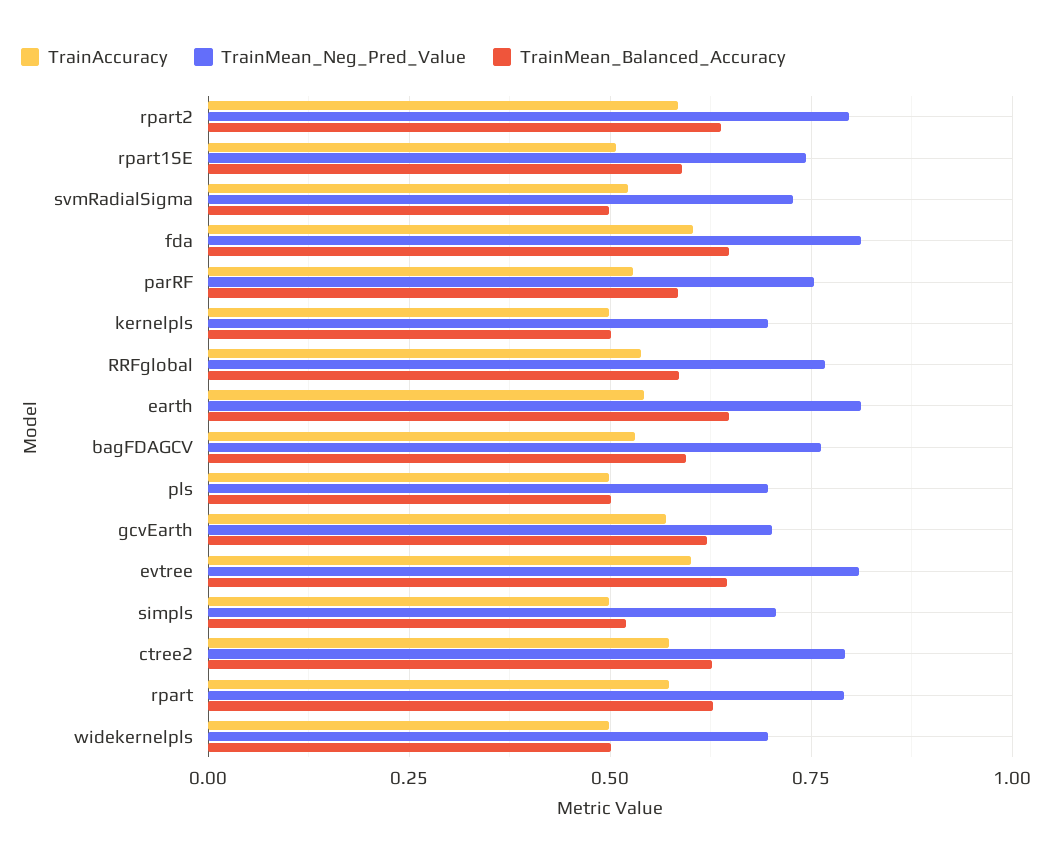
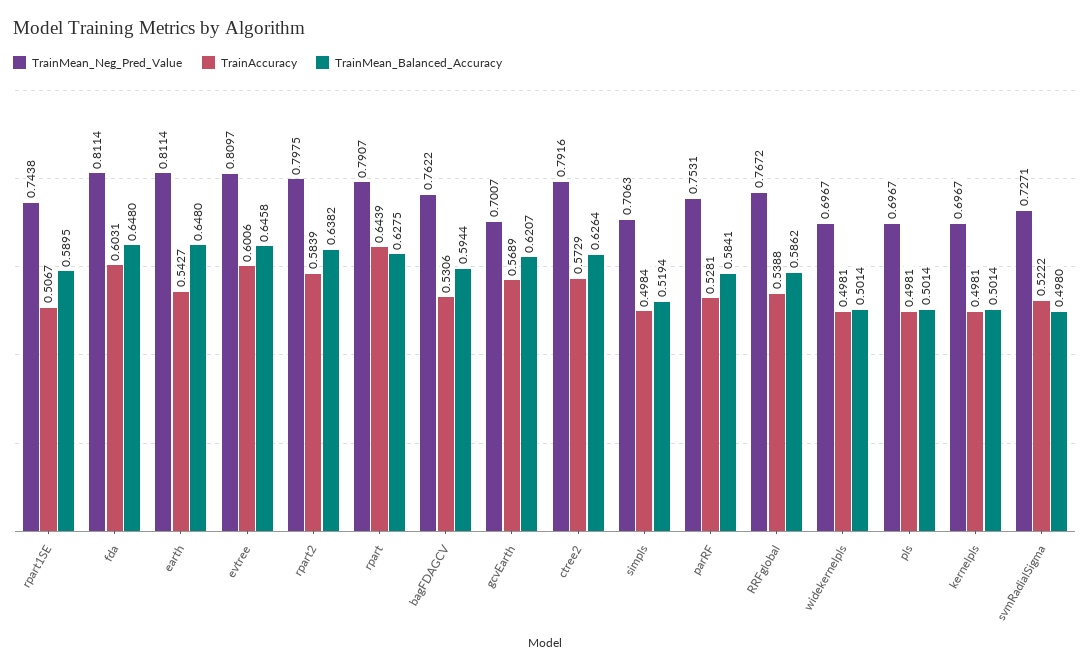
TrainAccuracy, rpart: 0.575 -> 0.6439

